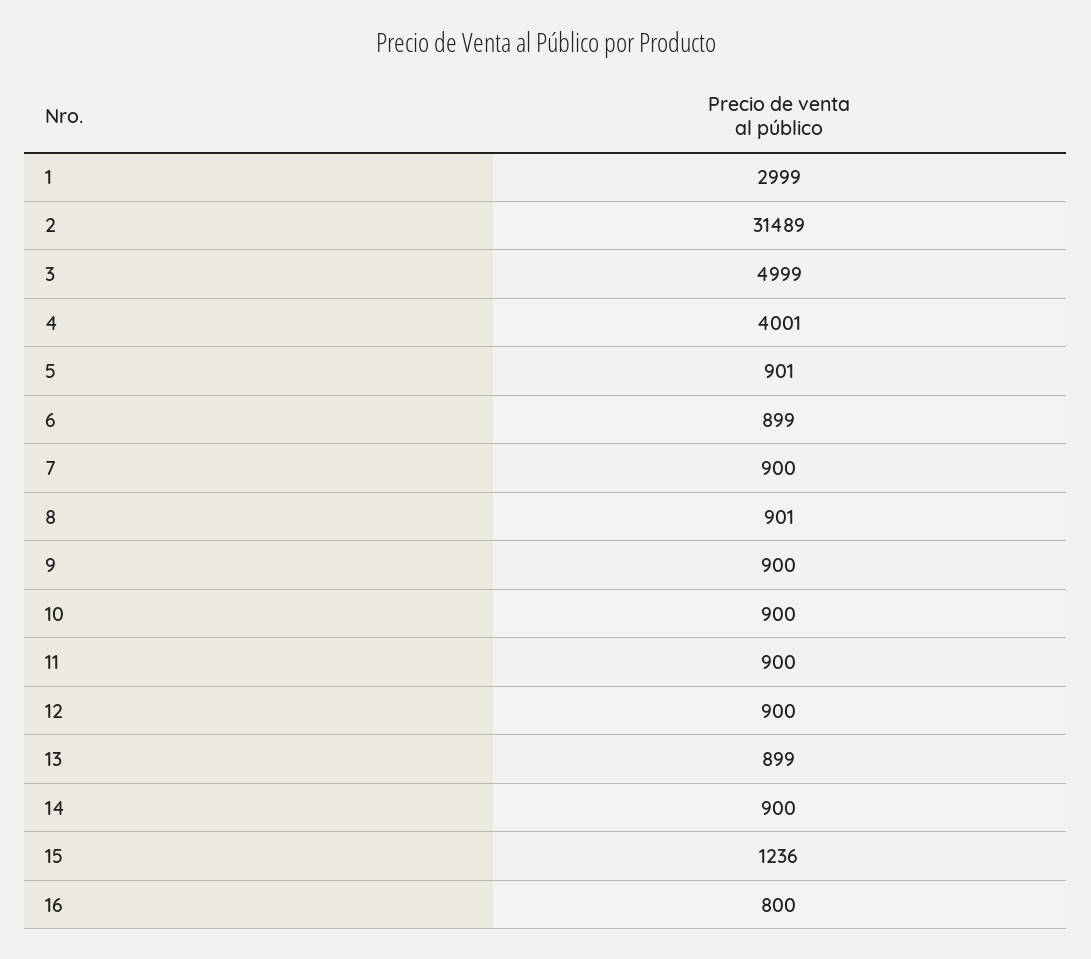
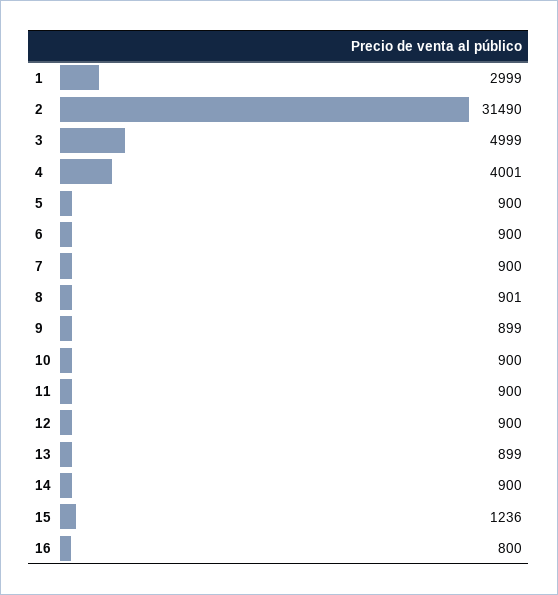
2: 31489 -> 31490
5: 901 -> 900
6: 899 -> 900
9: 900 -> 899

